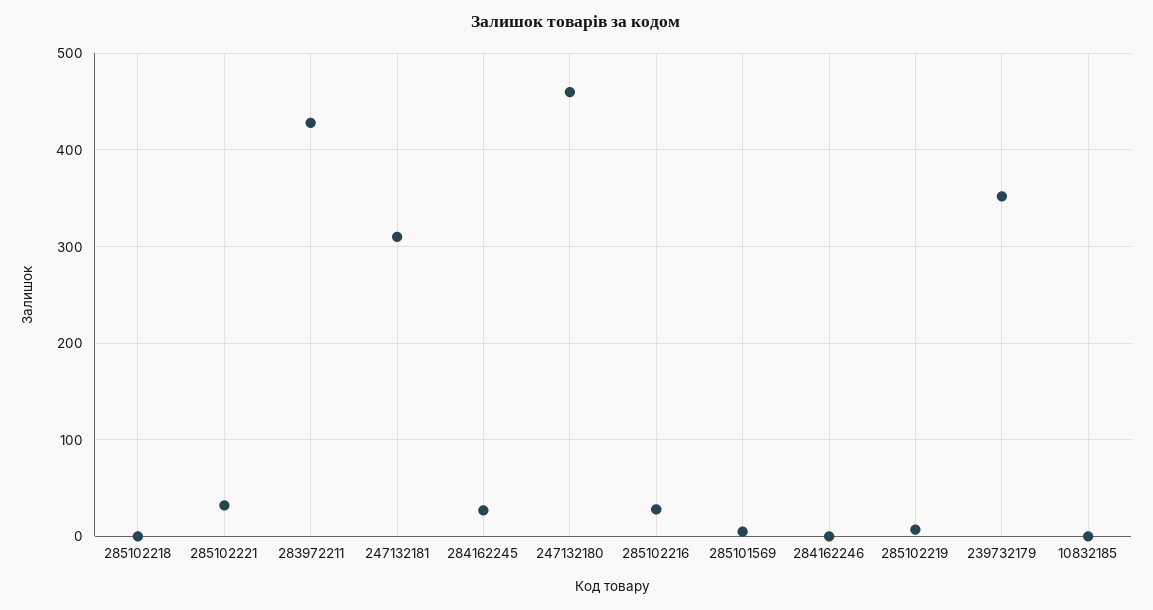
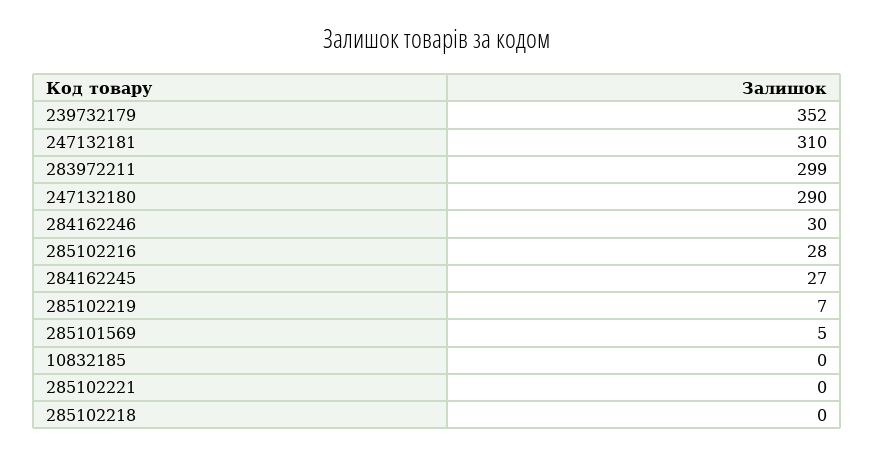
285102221: 30 -> 0
283972211: 430 -> 299
247132180: 460 -> 290
284162246: 0 -> 30

